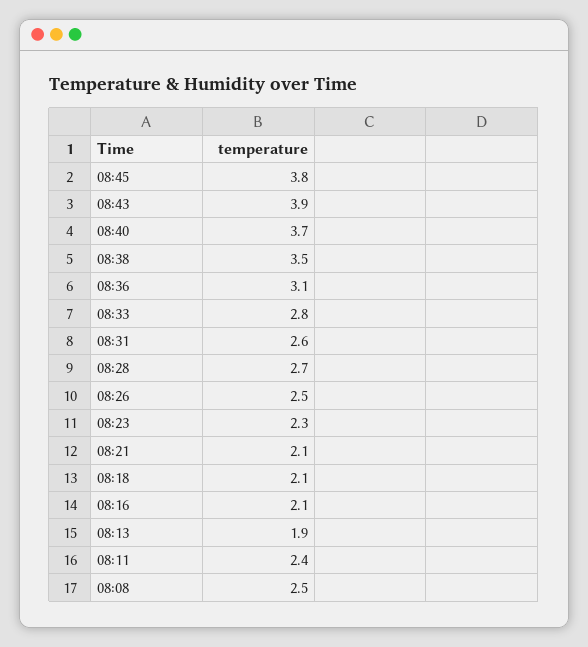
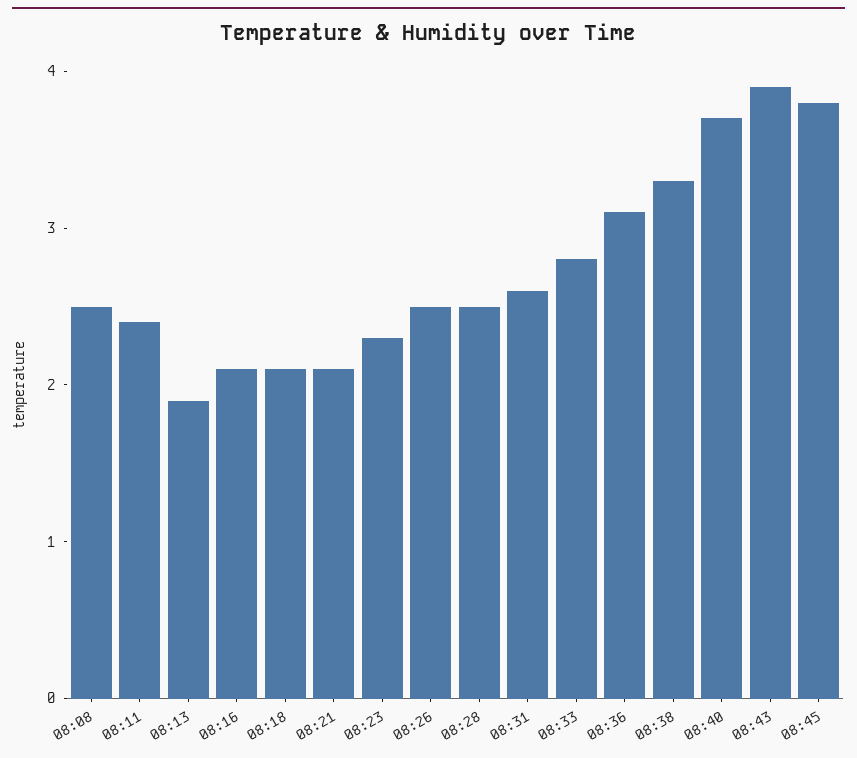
08:38: 3.5 -> 3.3
08:28: 2.7 -> 2.5

